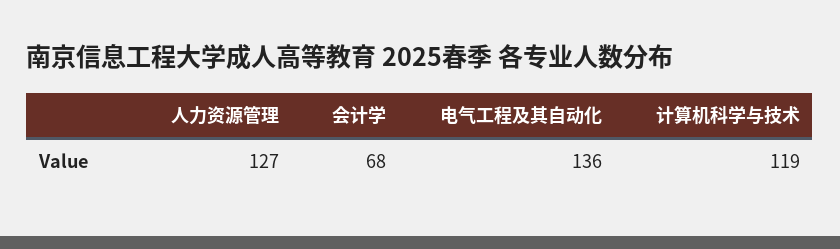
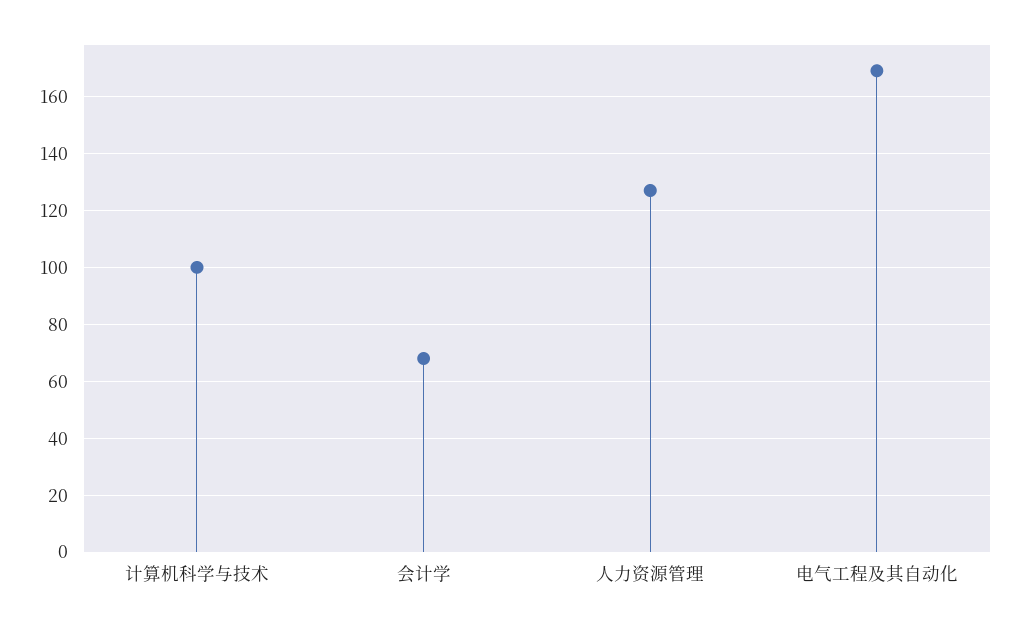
电气工程及其自动化: 136 -> 170
计算机科学与技术: 119 -> 100

